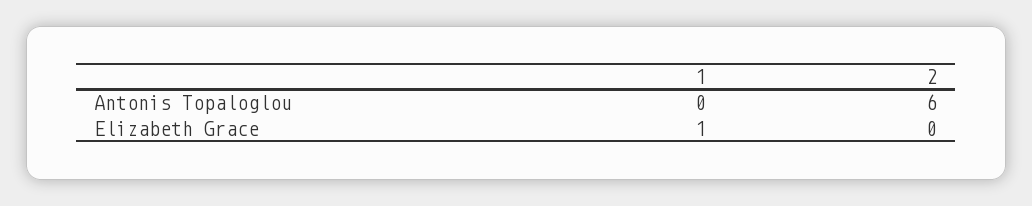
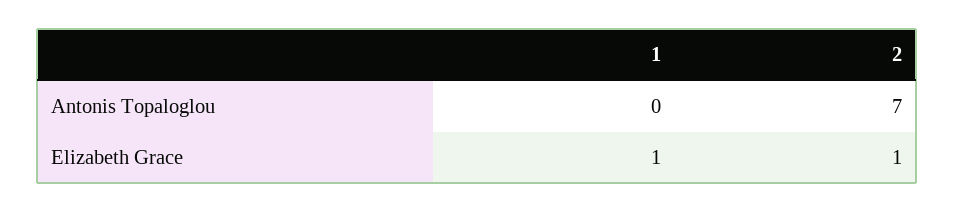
2, Antonis Topaloglou: 6 -> 7
2, Elizabeth Grace: 0 -> 1

